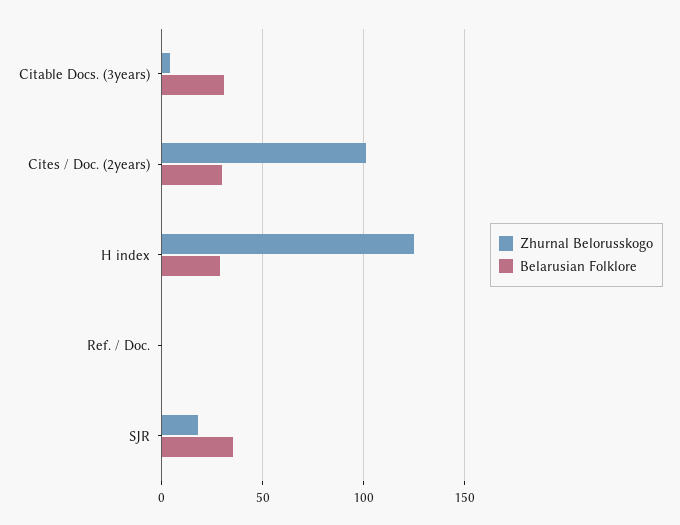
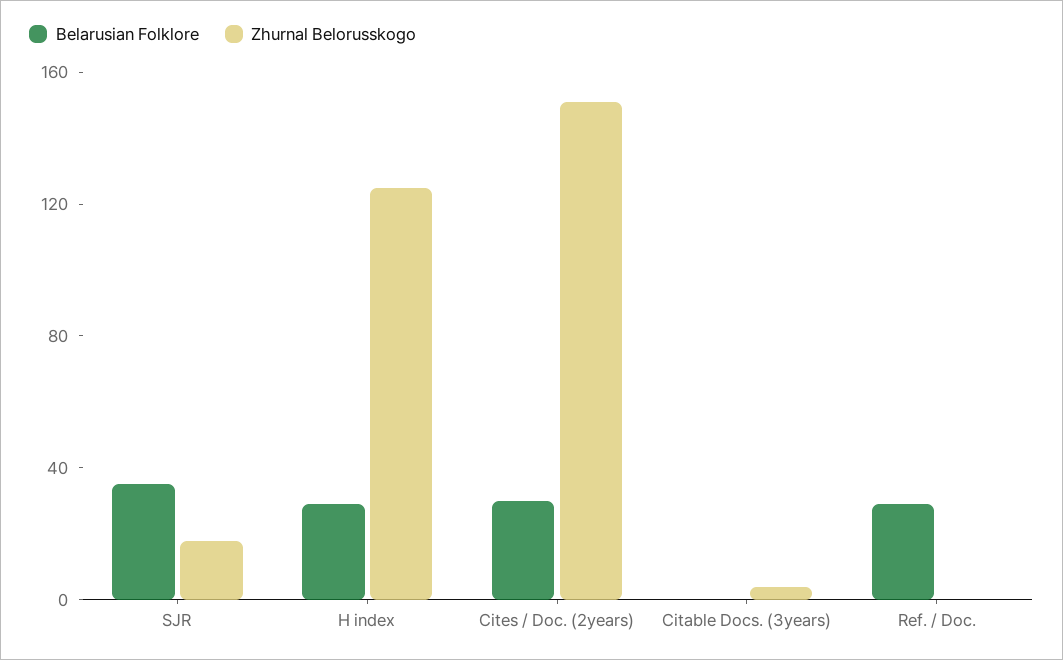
Belarusian Folklore, Citable Docs. (3years): 30 -> 0
Zhurnal Belorusskogo, Cites / Doc. (2years): 100 -> 150
Belarusian Folklore, Ref. / Doc.: 0 -> 30

